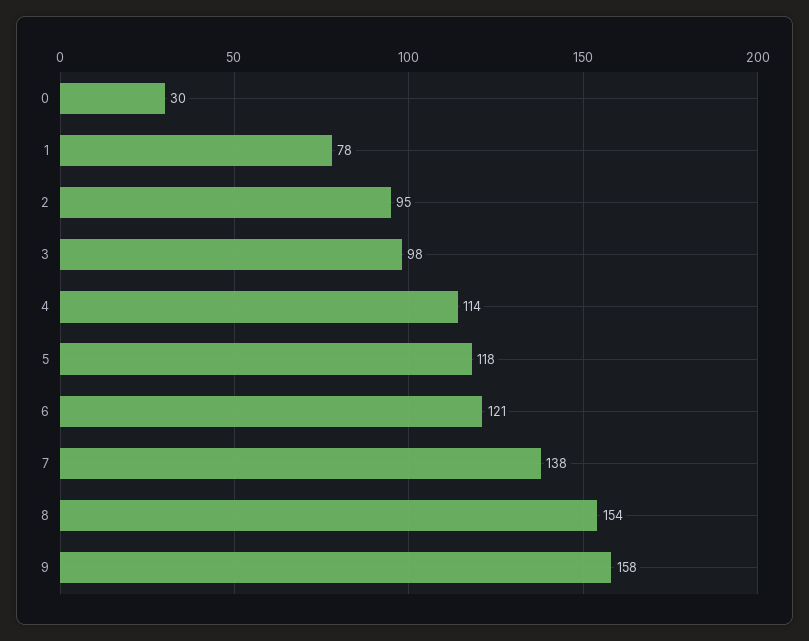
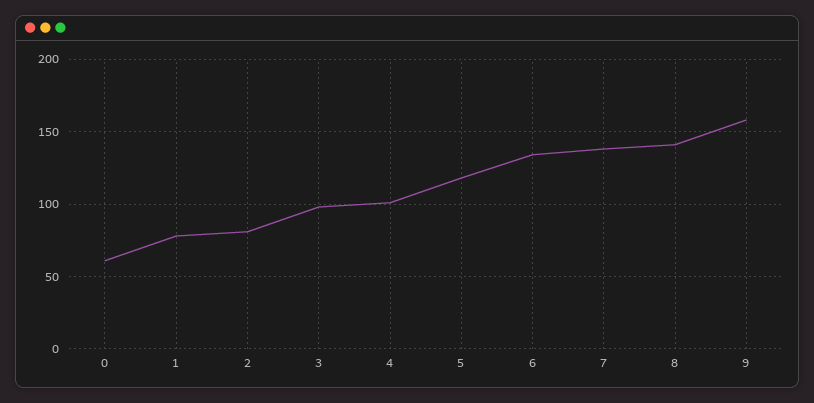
0: 30 -> 60
2: 95 -> 80
4: 114 -> 100
6: 121 -> 135
8: 154 -> 140

